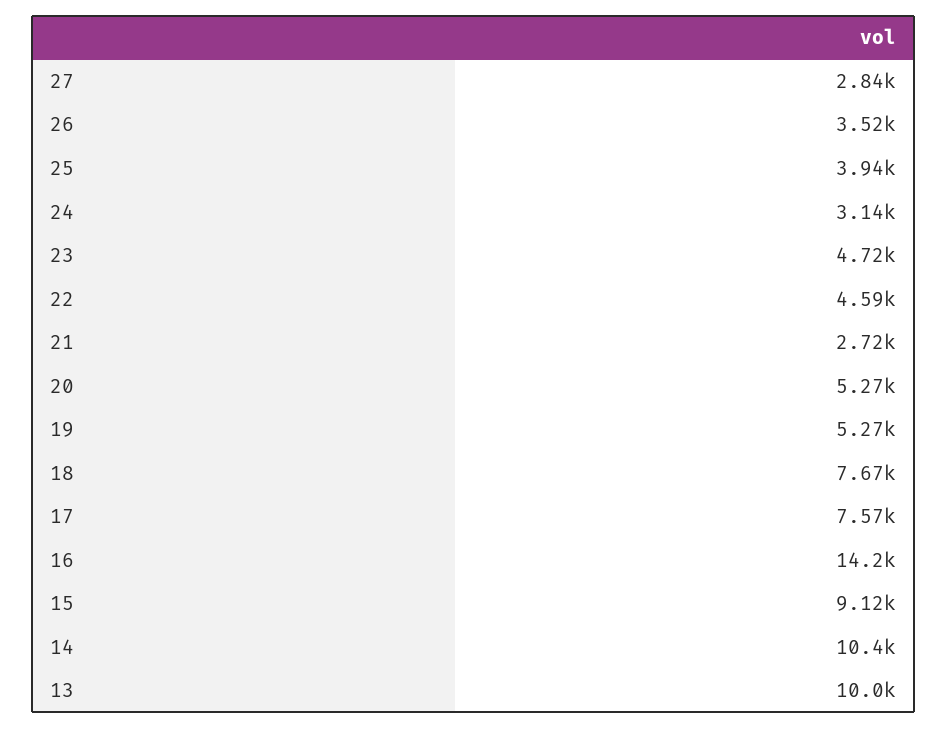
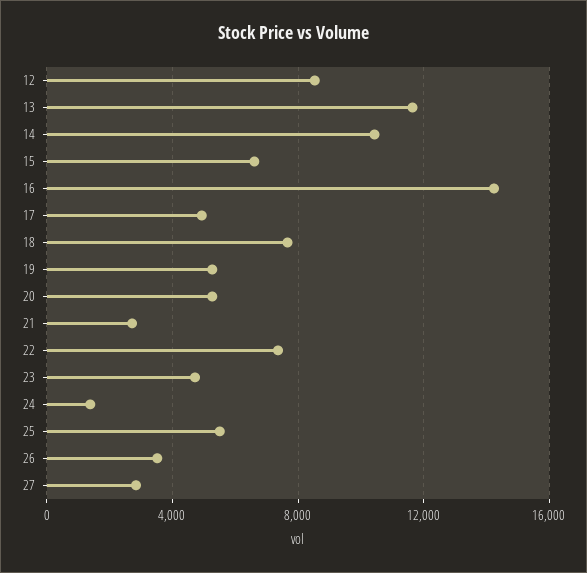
25: 3940 -> 5500
24: 3140 -> 1500
22: 4590 -> 7500
17: 7570 -> 5000
15: 9120 -> 6500
13: 10000 -> 11500
12: none -> 8500

